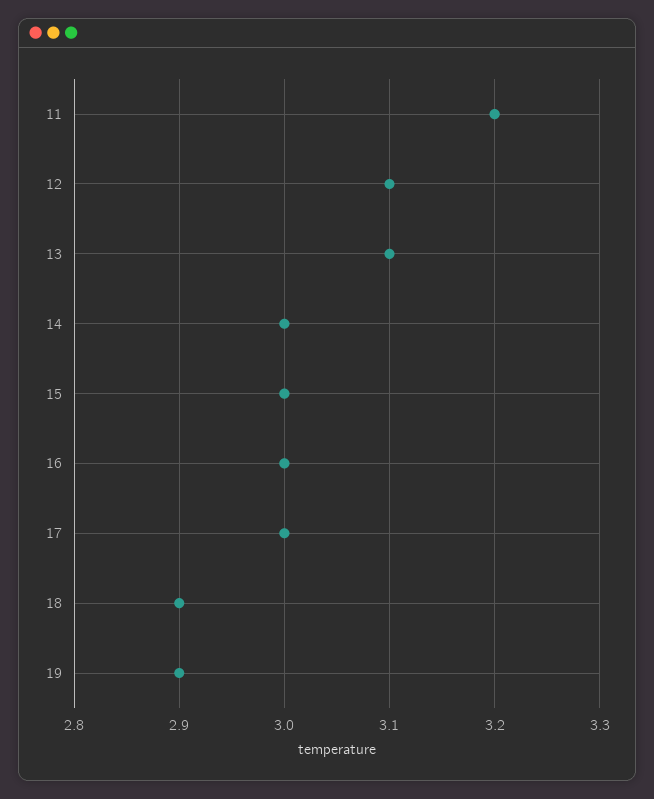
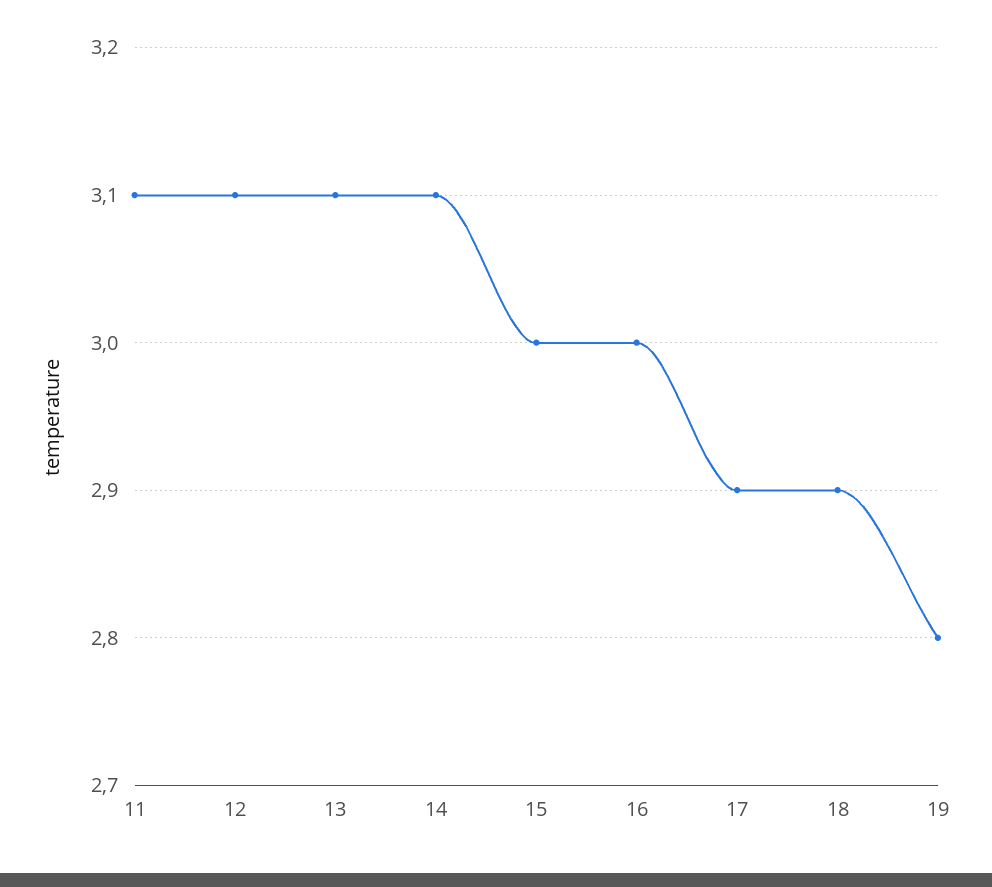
11: 3.2 -> 3.1
14: 3 -> 3.1
17: 3 -> 2.9
19: 2.9 -> 2.8

